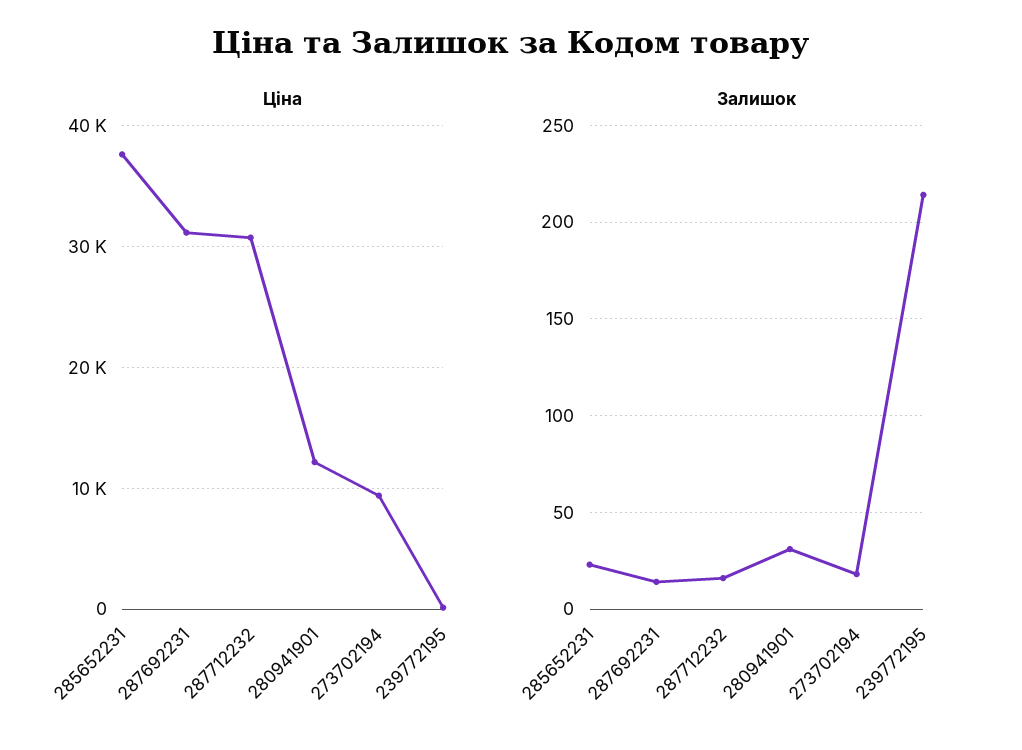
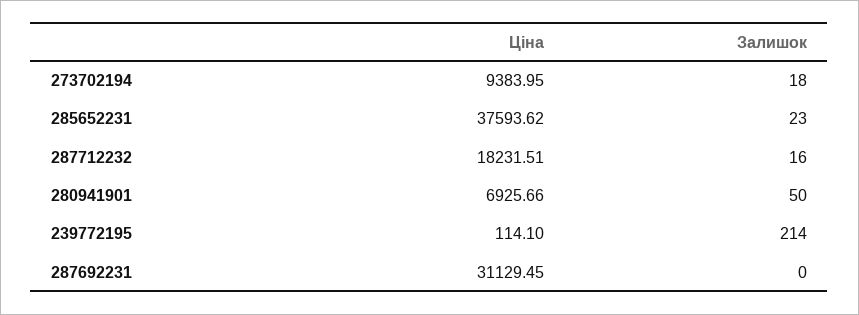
Ціна, 287712232: 31000 -> 18231.51
Ціна, 280941901: 12000 -> 6925.66
Залишок, 287692231: 15 -> 0
Залишок, 280941901: 30 -> 50

